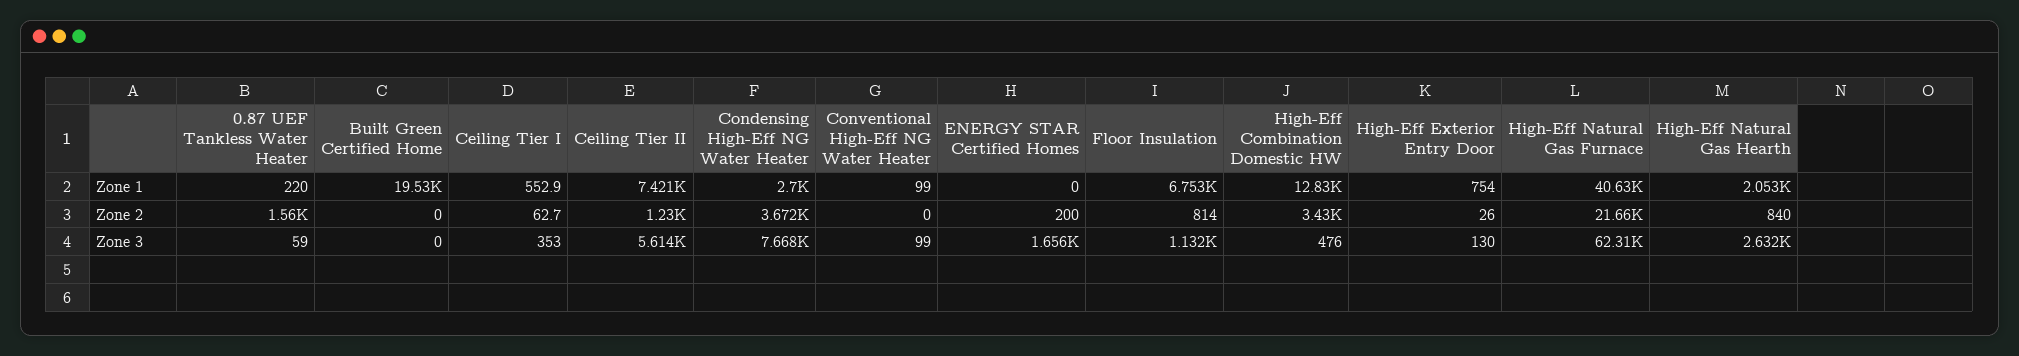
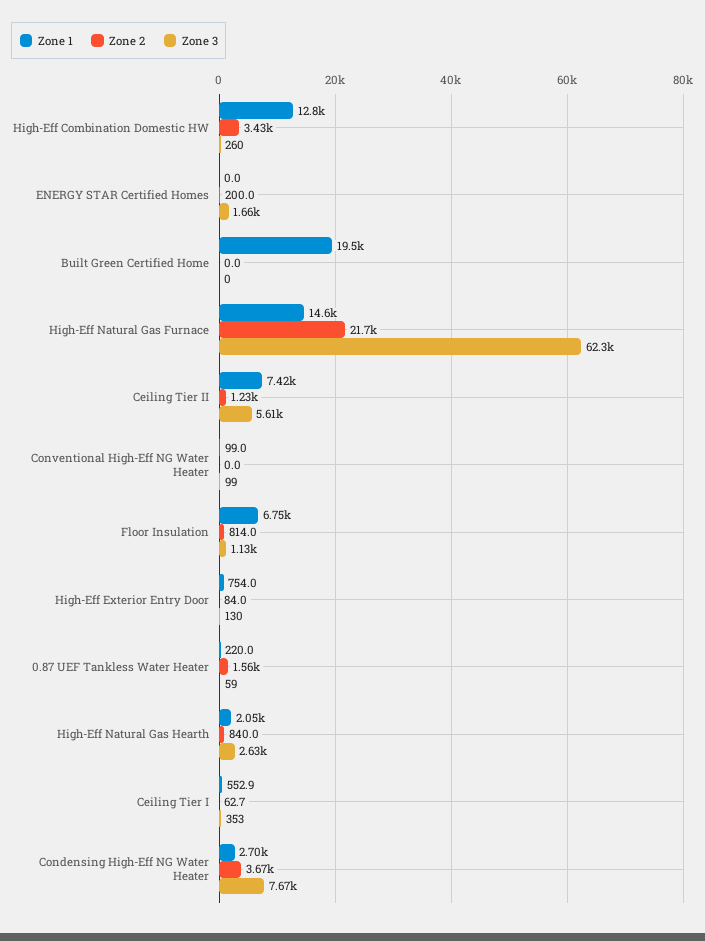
Zone 1, High-Eff Natural Gas Furnace: 40630 -> 14600
Zone 2, High-Eff Exterior Entry Door: 26 -> 84
Zone 3, High-Eff Combination Domestic HW: 476 -> 260

